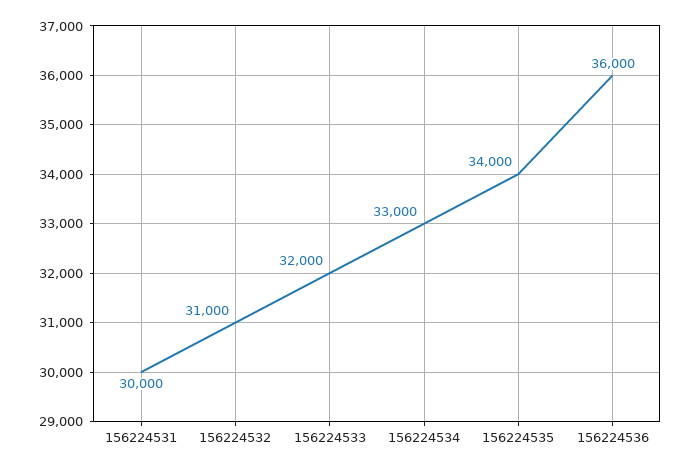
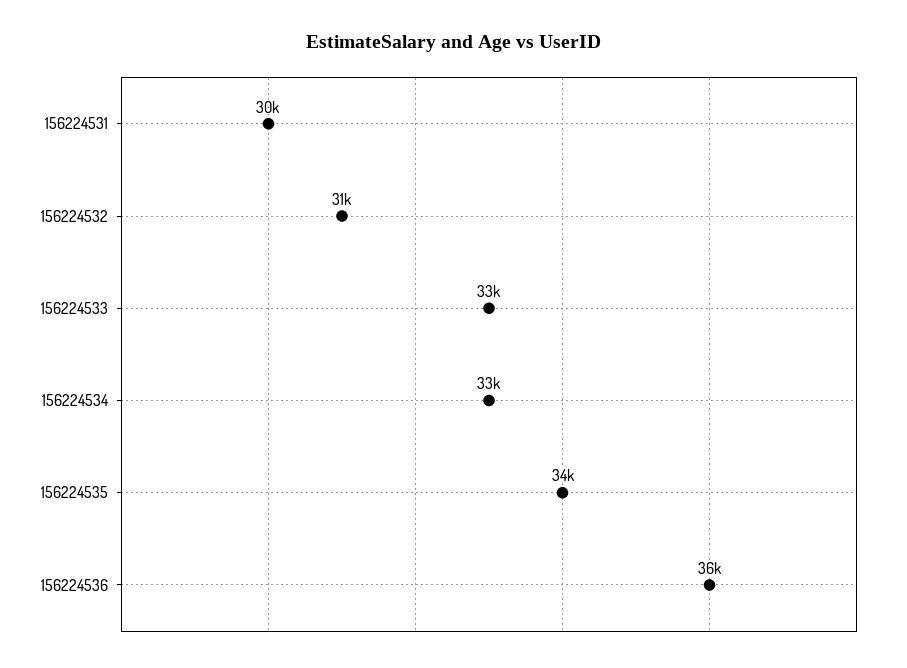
156224533: 32000 -> 33000

